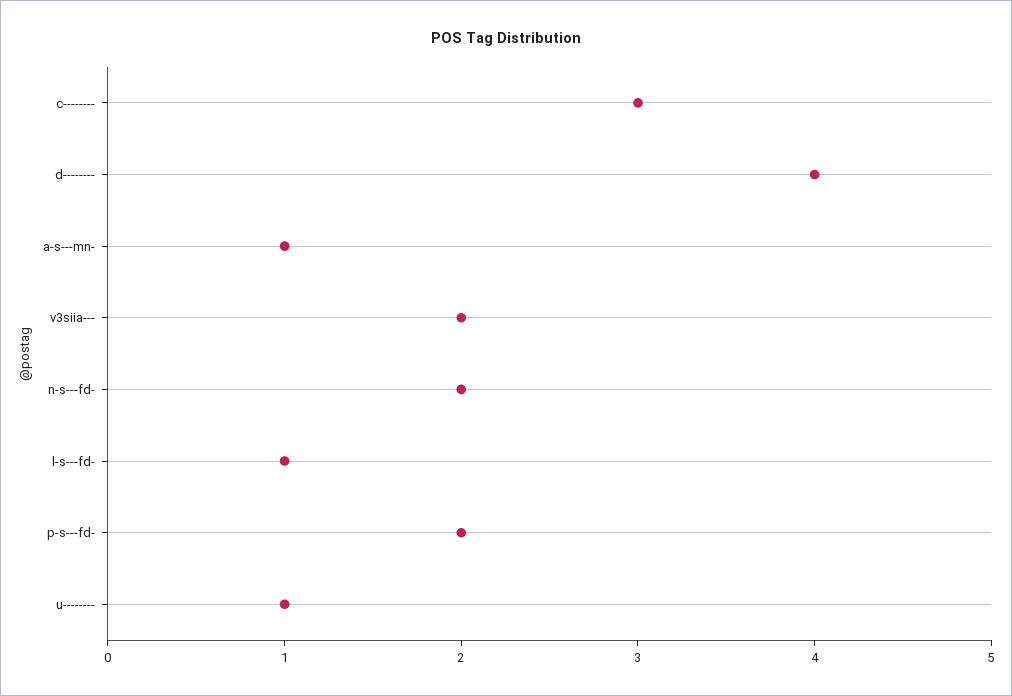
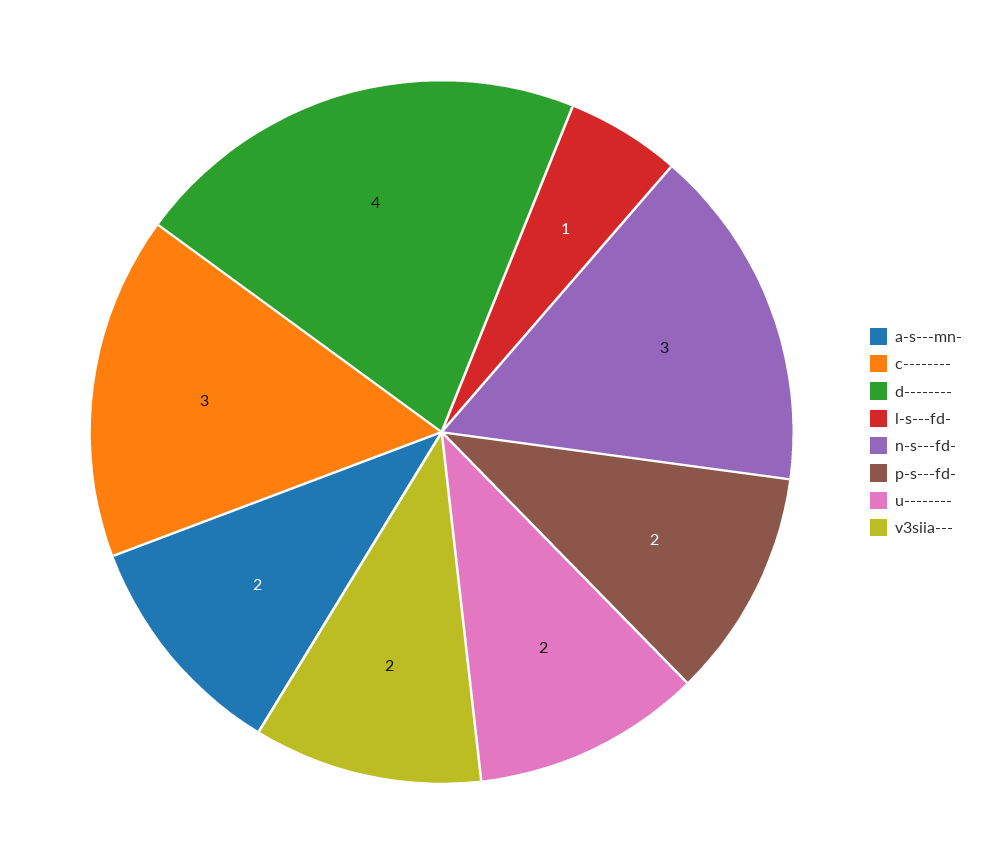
a-s---mn-: 1 -> 2
n-s---fd-: 2 -> 3
u--------: 1 -> 2

